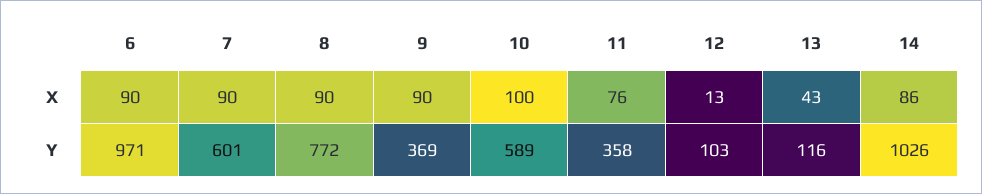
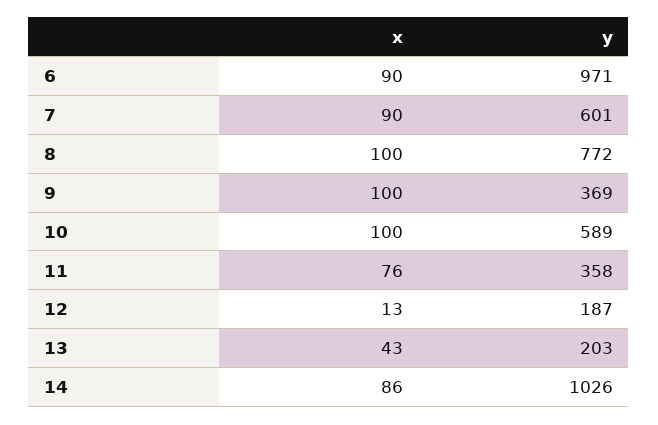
8, X: 90 -> 100
9, X: 90 -> 100
12, Y: 103 -> 187
13, Y: 116 -> 203

